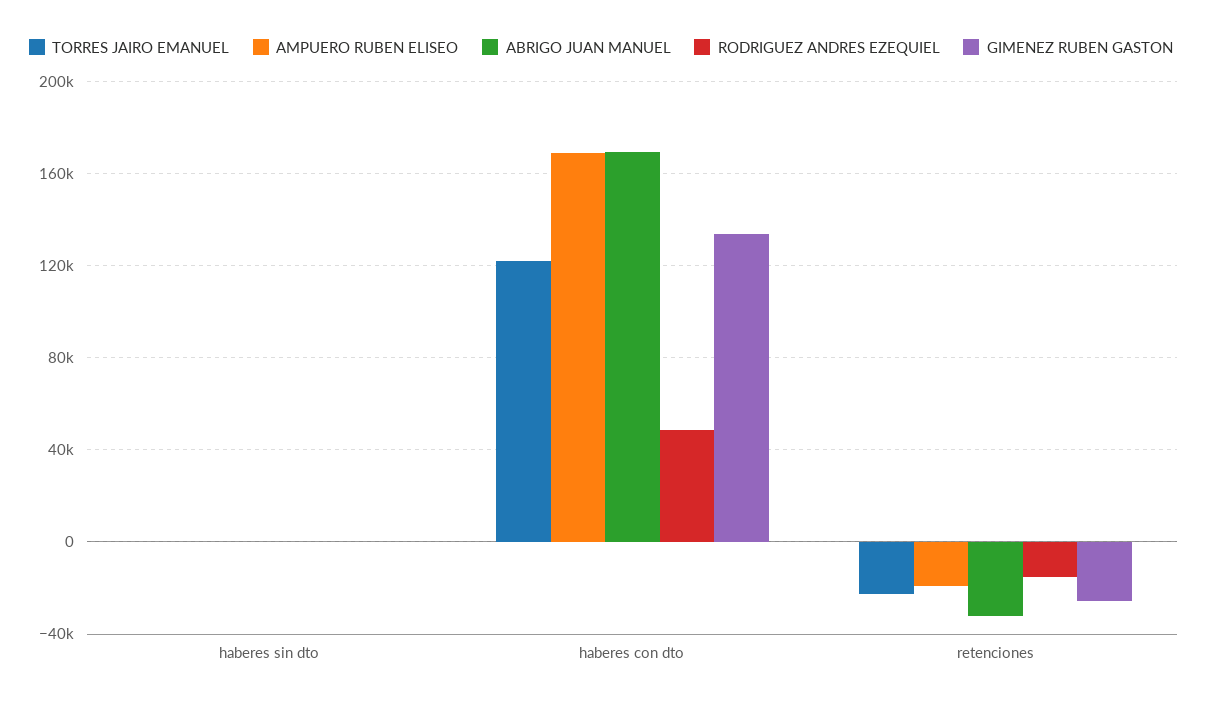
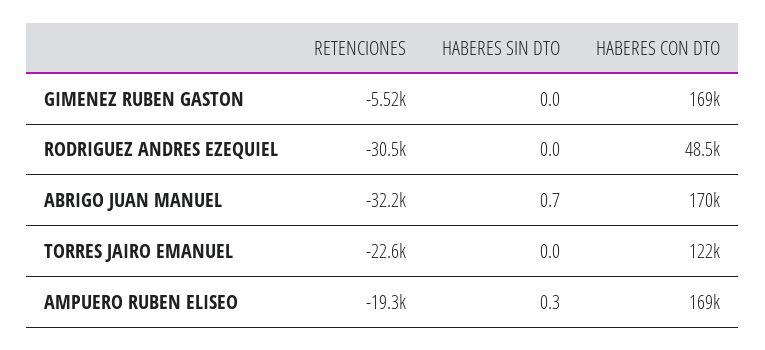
GIMENEZ RUBEN GASTON, haberes con dto: 135000 -> 169000
RODRIGUEZ ANDRES EZEQUIEL, retenciones: -15000 -> -30500
GIMENEZ RUBEN GASTON, retenciones: -25000 -> -5520

